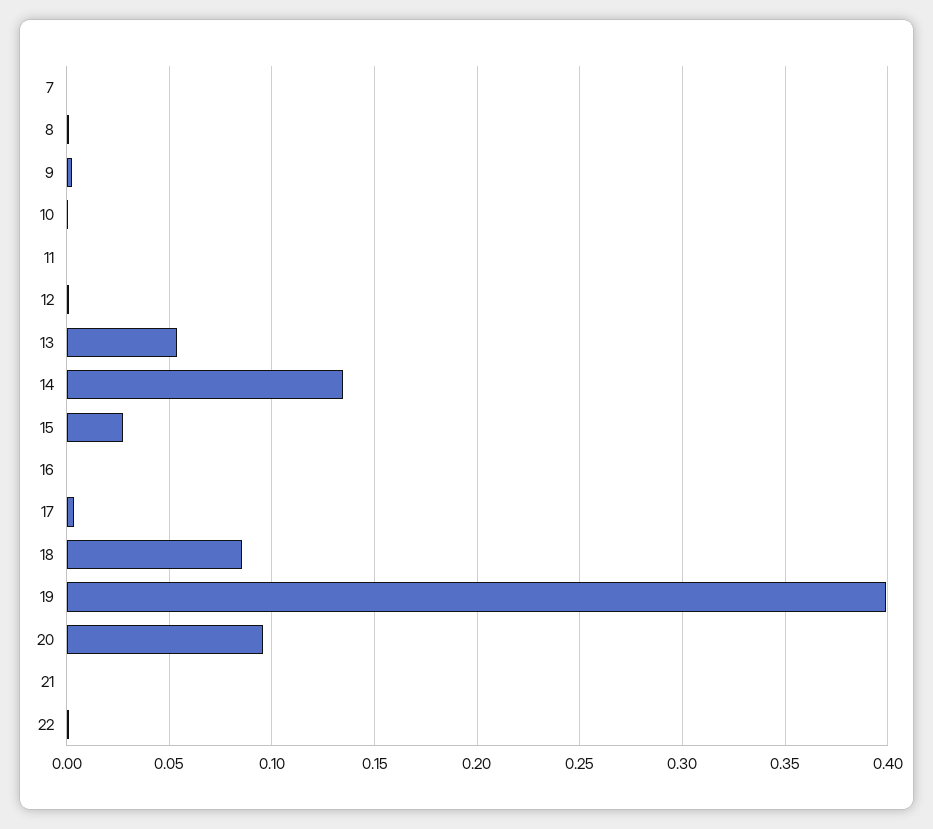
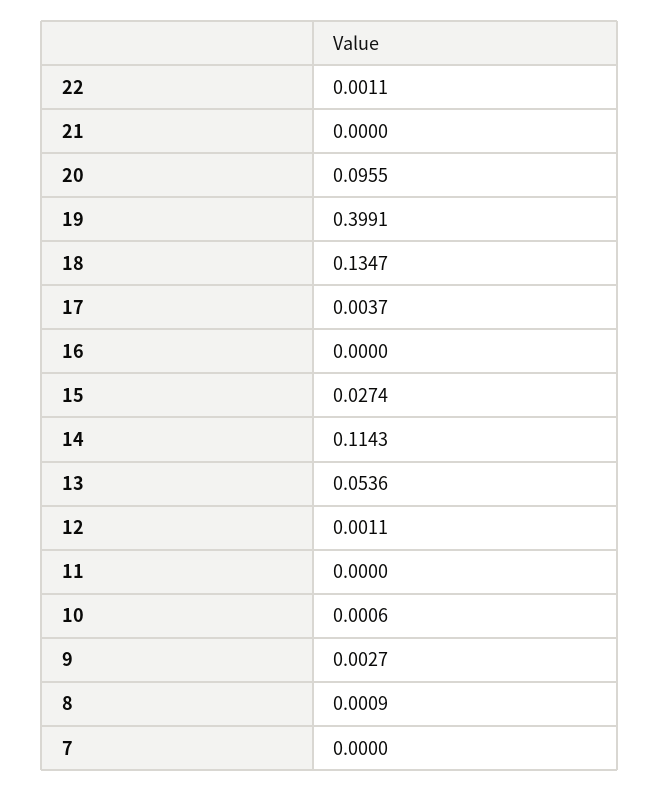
14: 0.135 -> 0.1143
18: 0.085 -> 0.1347

